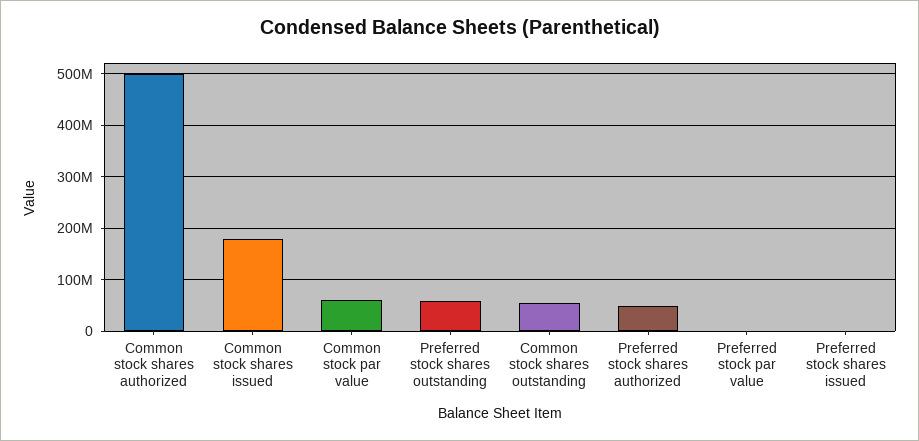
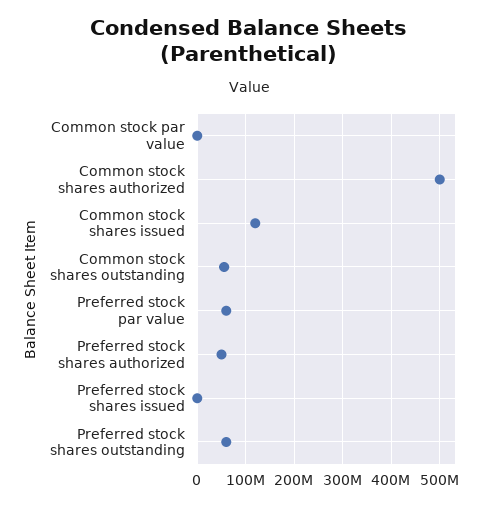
Common stock shares issued: 180000000 -> 120000000
Common stock par value: 60000000 -> 0
Preferred stock par value: 0 -> 60000000

